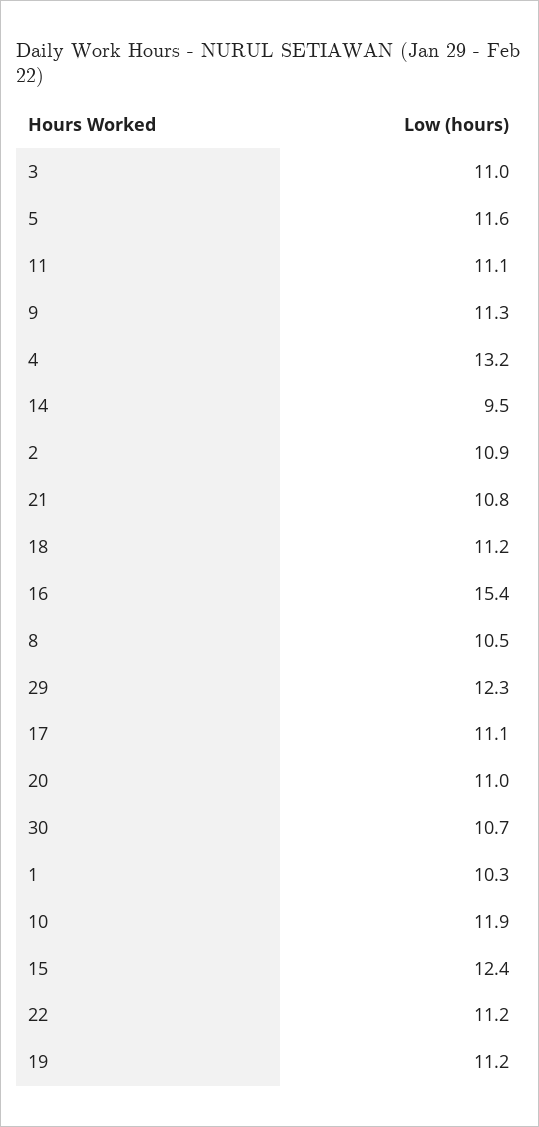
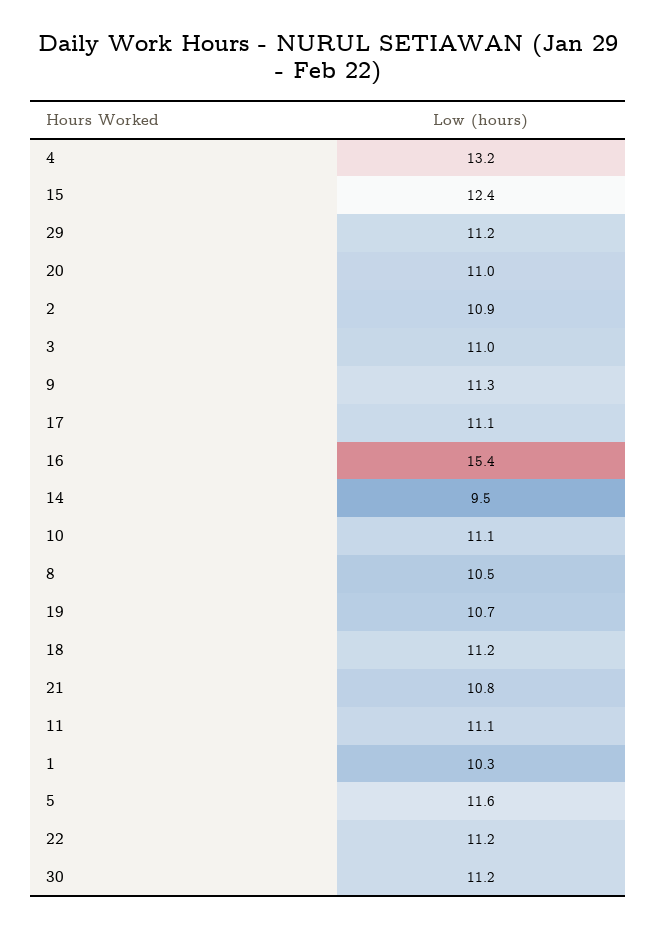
29: 12.3 -> 11.2
30: 10.7 -> 11.2
10: 11.9 -> 11.1
19: 11.2 -> 10.7

